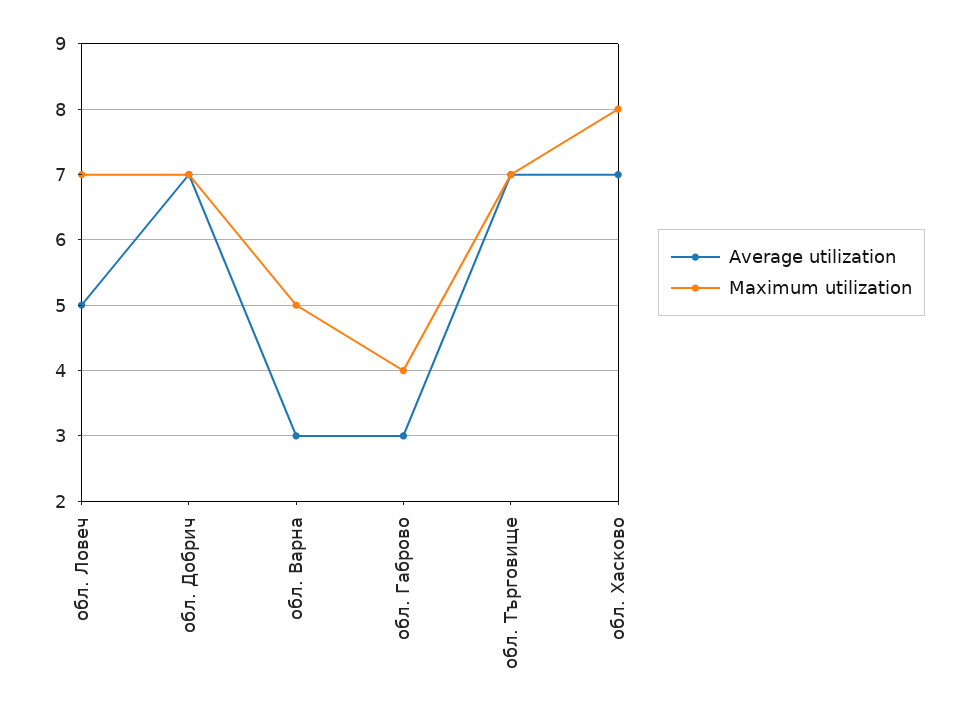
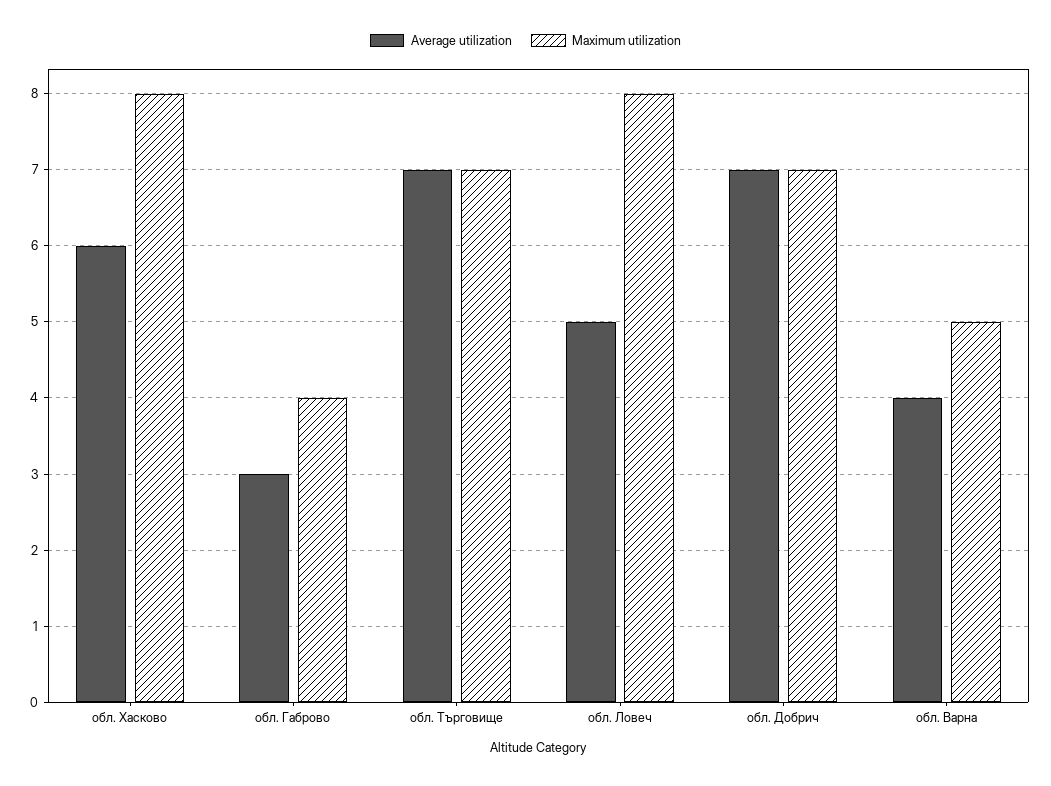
Maximum utilization, обл. Ловеч: 7 -> 8
Average utilization, обл. Варна: 3 -> 4
Average utilization, обл. Хасково: 7 -> 6

